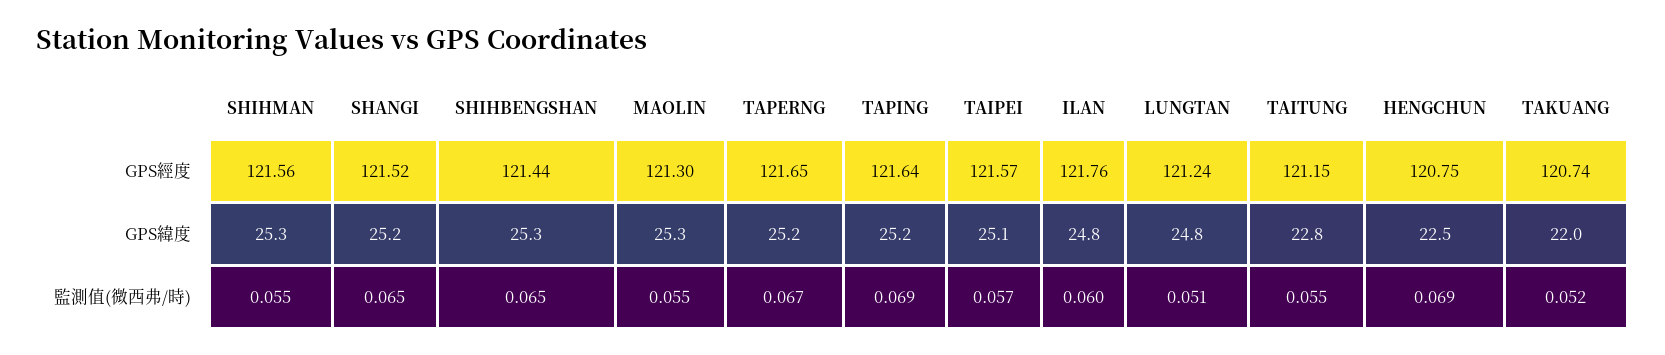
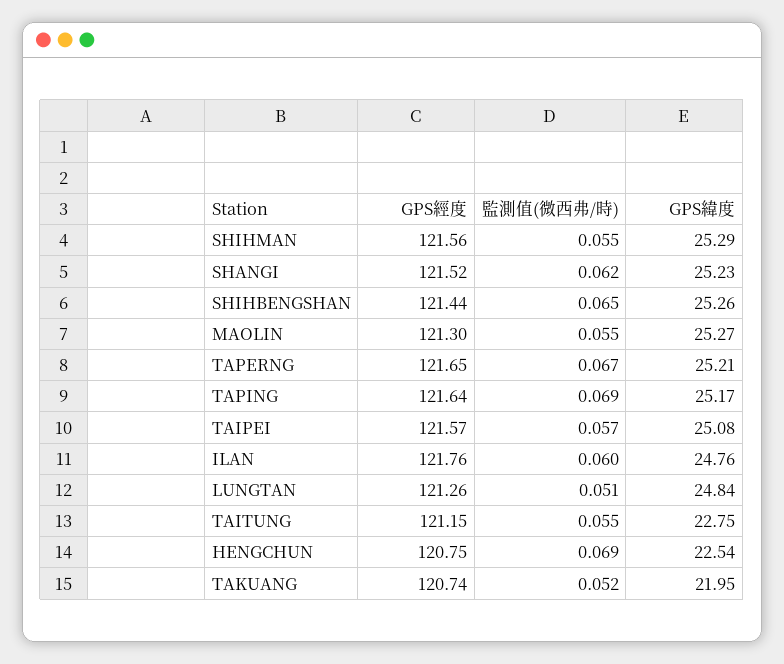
LUNGTAN, GPS經度: 121.24 -> 121.26
SHANGI, 監測值(微西弗/時): 0.065 -> 0.062

